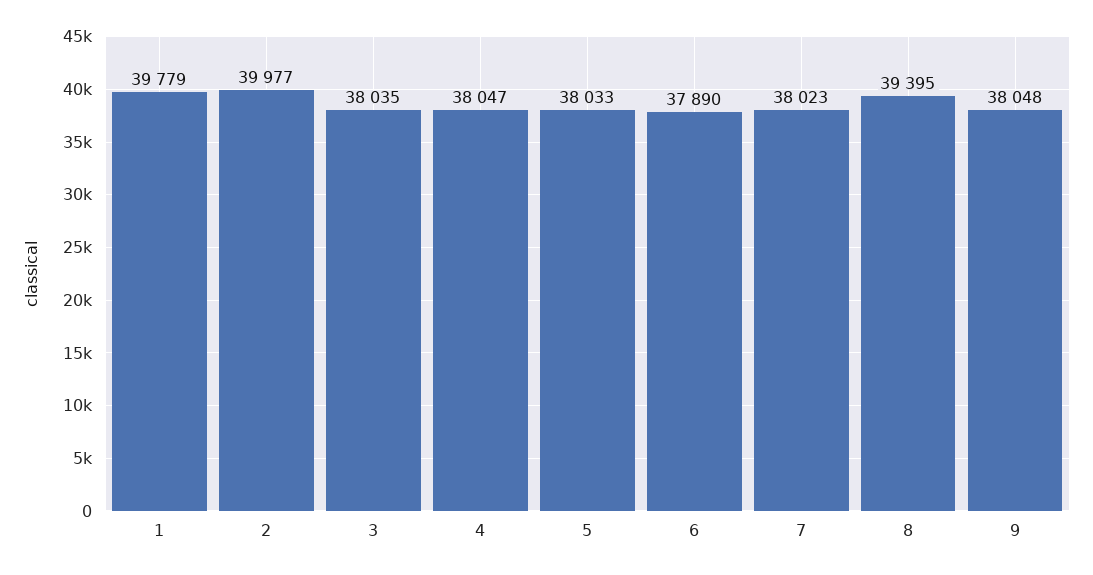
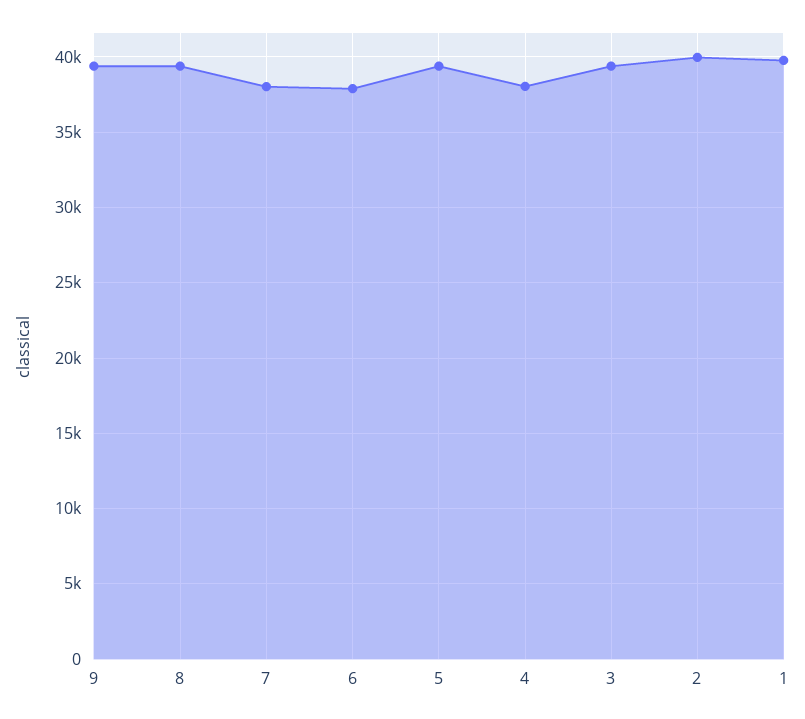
3: 38035 -> 39500
5: 38033 -> 39500
9: 38048 -> 39500

